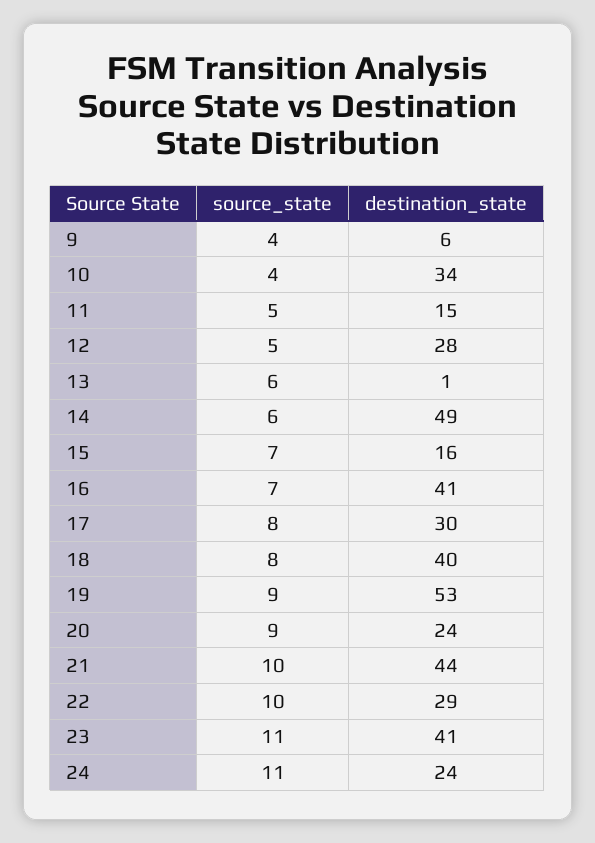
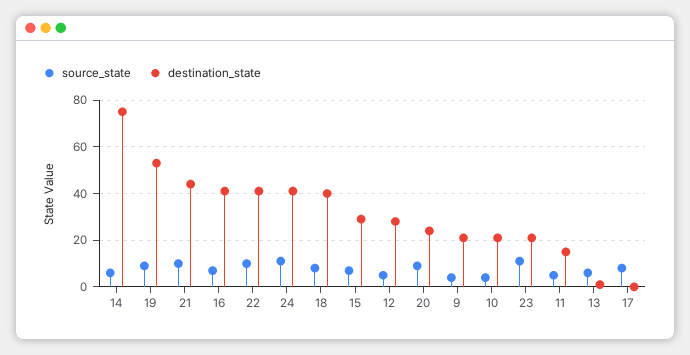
destination_state, 9: 6 -> 20
destination_state, 10: 34 -> 20
destination_state, 14: 49 -> 75
destination_state, 15: 16 -> 30
destination_state, 17: 30 -> 0
destination_state, 22: 29 -> 40
destination_state, 23: 41 -> 20
destination_state, 24: 24 -> 40

